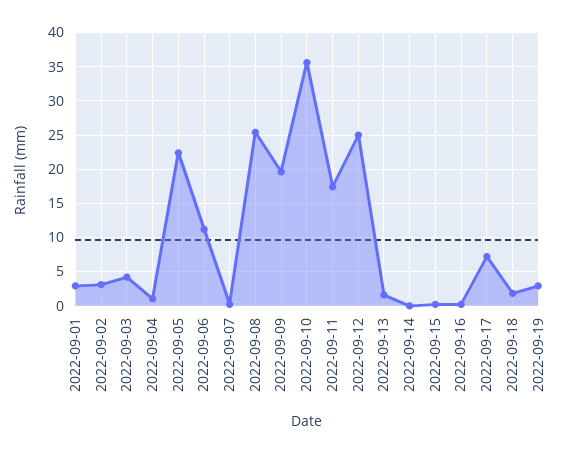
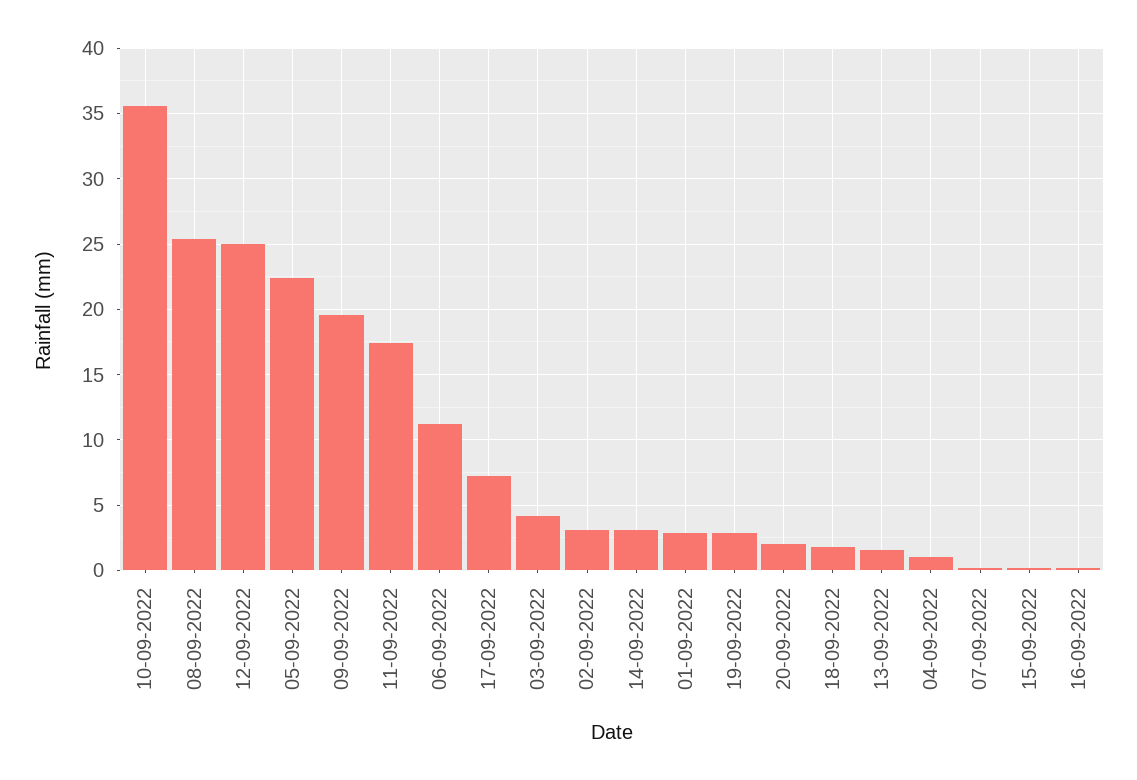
2022-09-14: 0 -> 3
20-09-2022: none -> 2

